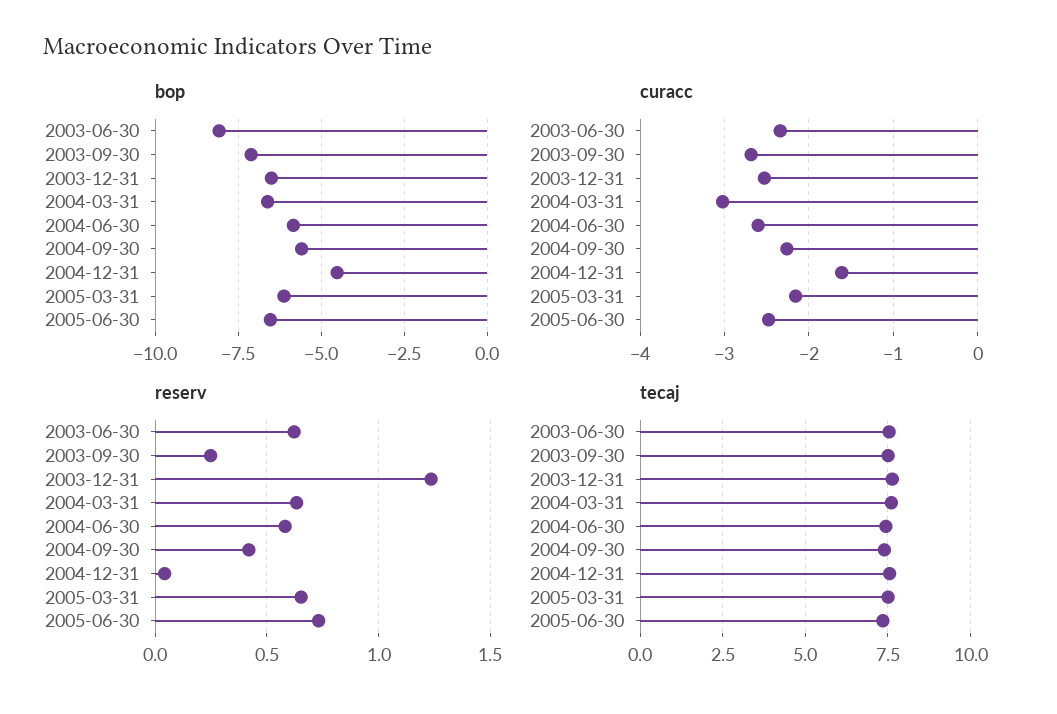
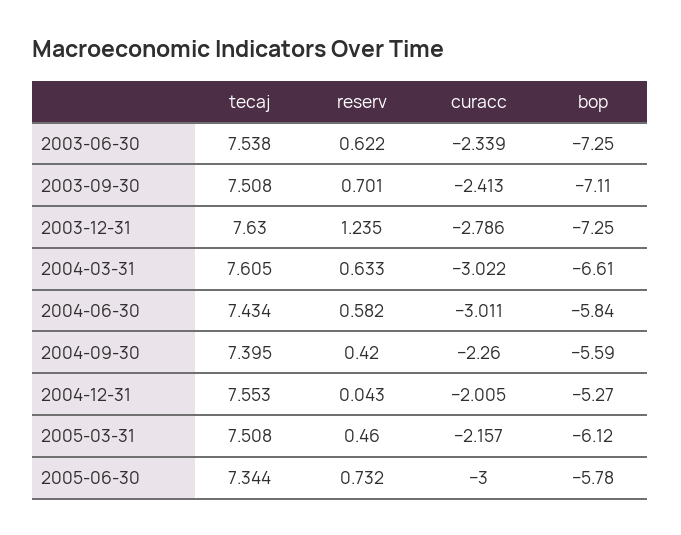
bop, 2003-06-30: -8 -> -7.25
bop, 2003-12-31: -6.5 -> -7.25
bop, 2004-12-31: -4.5 -> -5.27
bop, 2005-06-30: -6.5 -> -5.78
curacc, 2003-09-30: -2.7 -> -2.413
curacc, 2003-12-31: -2.5 -> -2.786
curacc, 2004-06-30: -2.6 -> -3.011
curacc, 2004-12-31: -1.6 -> -2.005
curacc, 2005-06-30: -2.5 -> -3
reserv, 2003-09-30: 0.25 -> 0.701
reserv, 2005-03-31: 0.65 -> 0.46

